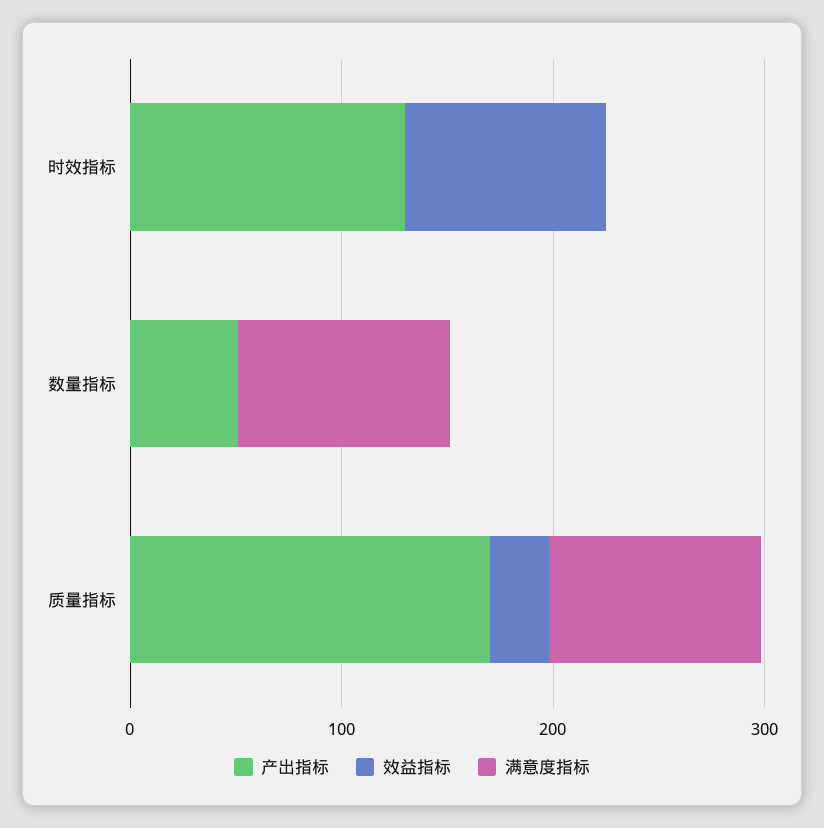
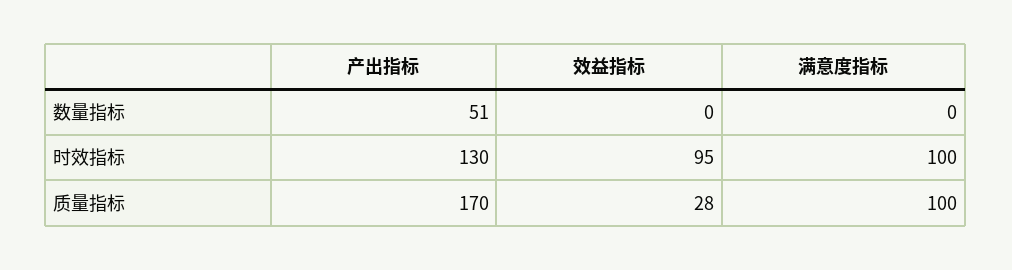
满意度指标, 时效指标: 0 -> 100
满意度指标, 数量指标: 100 -> 0

